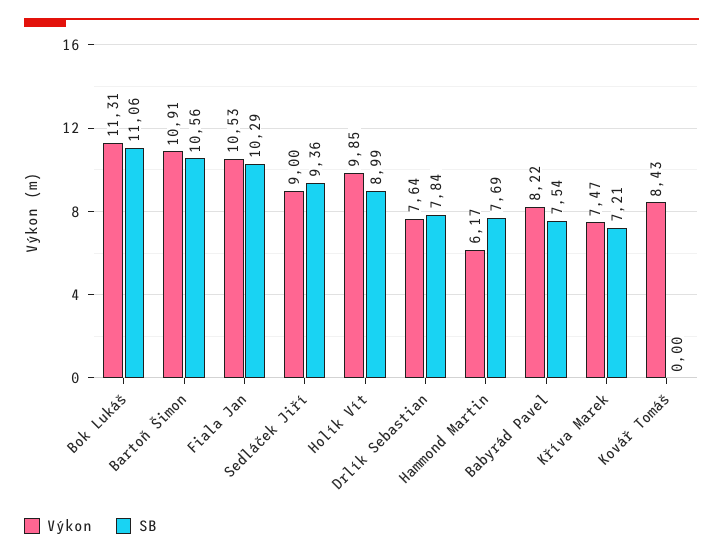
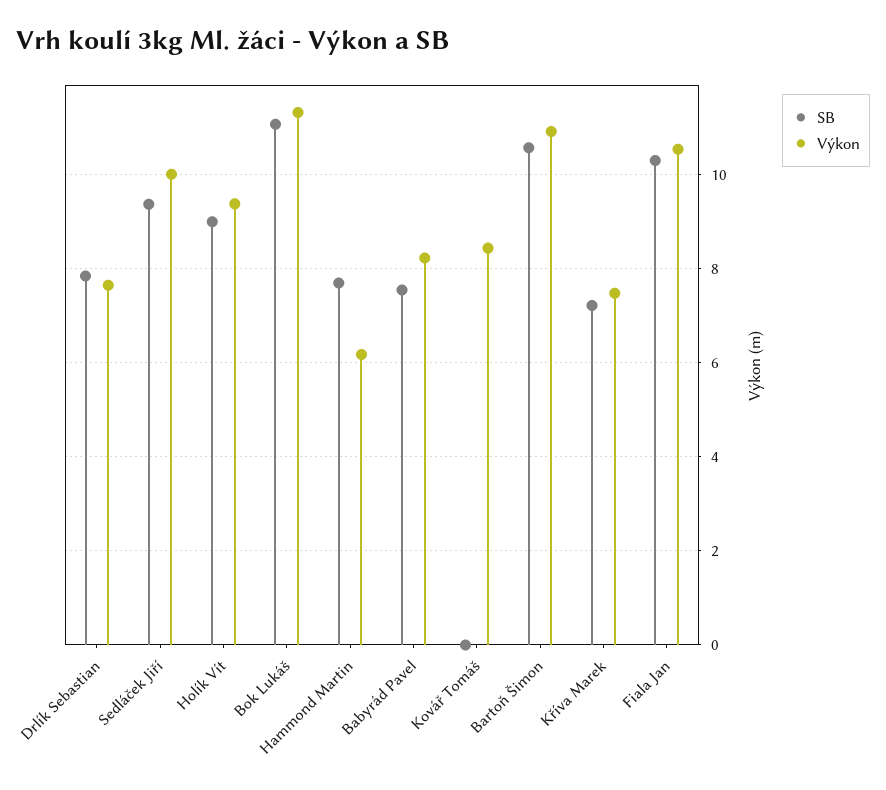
Výkon, Sedláček Jiří: 9 -> 10
Výkon, Holík Vít: 9.85 -> 9.4

